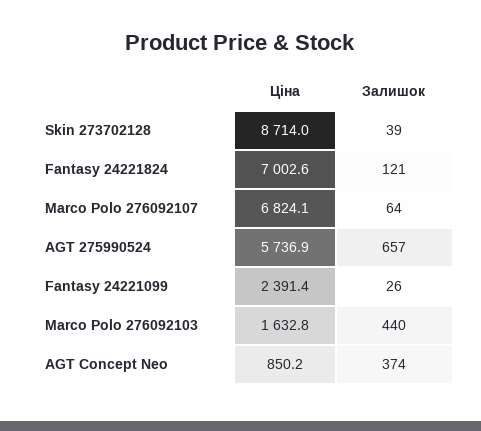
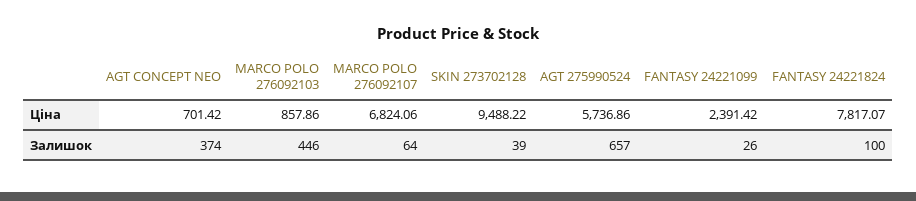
Ціна, Skin 273702128: 8714 -> 9488.22
Ціна, Fantasy 24221824: 7002.6 -> 7817.07
Залишок, Fantasy 24221824: 121 -> 100
Ціна, Marco Polo 276092103: 1632.8 -> 857.86
Залишок, Marco Polo 276092103: 440 -> 446
Ціна, AGT Concept Neo: 850.2 -> 701.42

